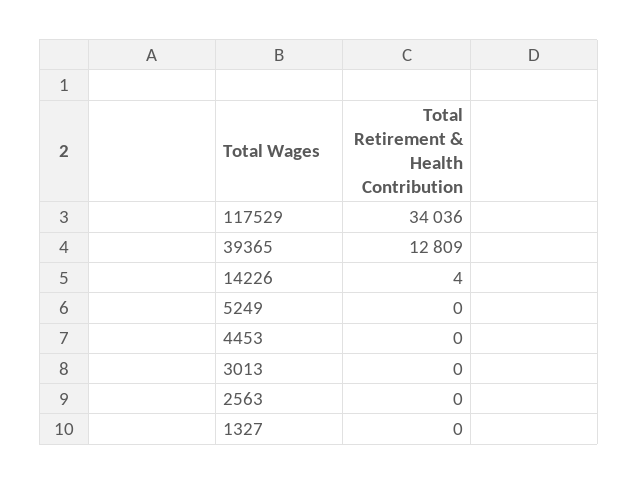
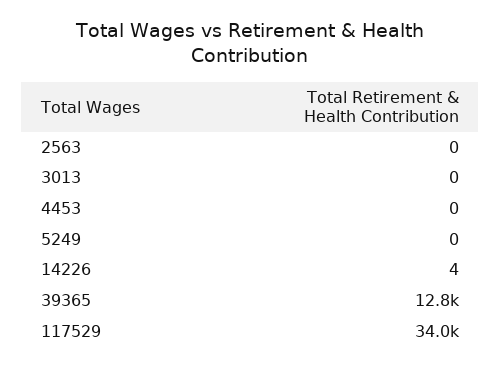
1327: 0 -> none

